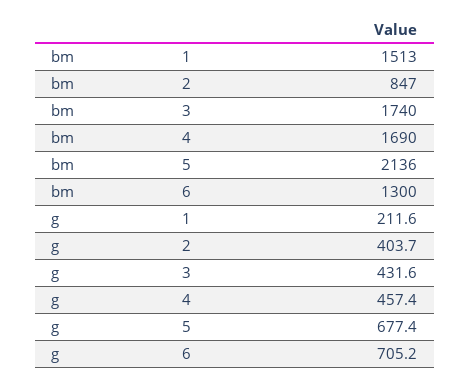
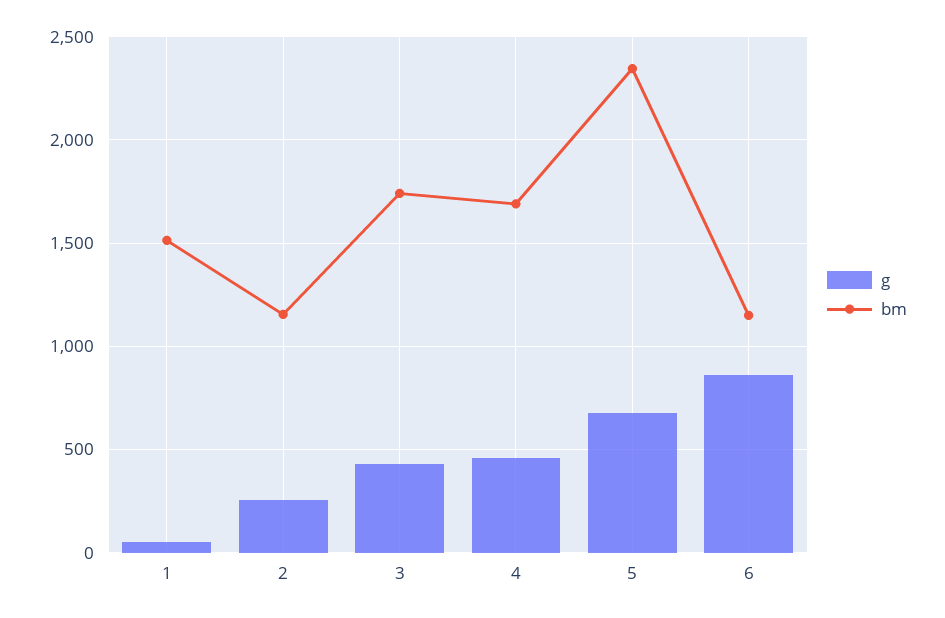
bm, 2: 847 -> 1150
bm, 5: 2136 -> 2350
bm, 6: 1300 -> 1150
g, 1: 211.6 -> 50
g, 2: 403.7 -> 250
g, 6: 705.2 -> 850

